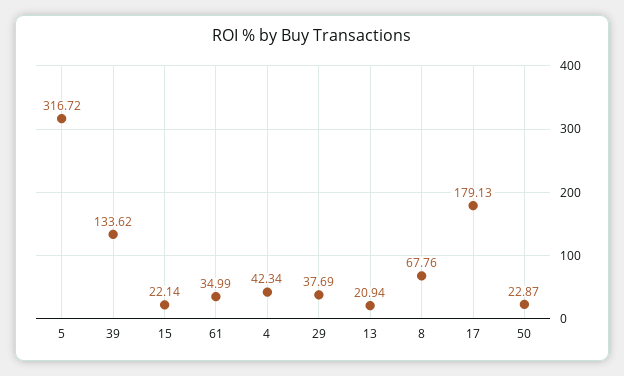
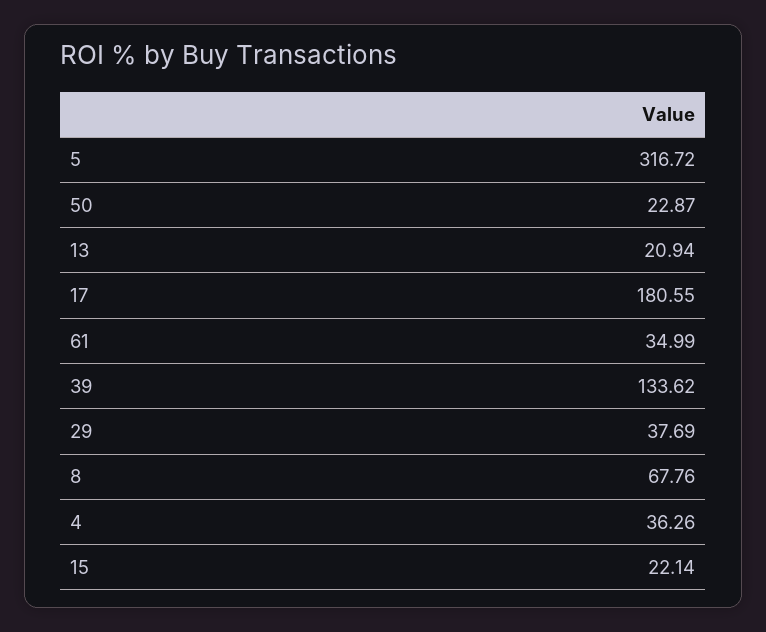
4: 42.34 -> 36.26
17: 179.13 -> 180.55

